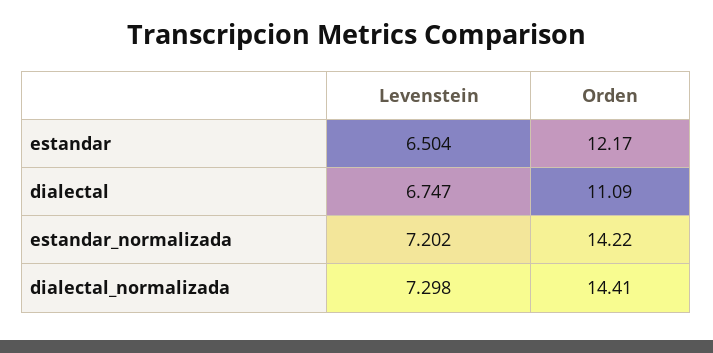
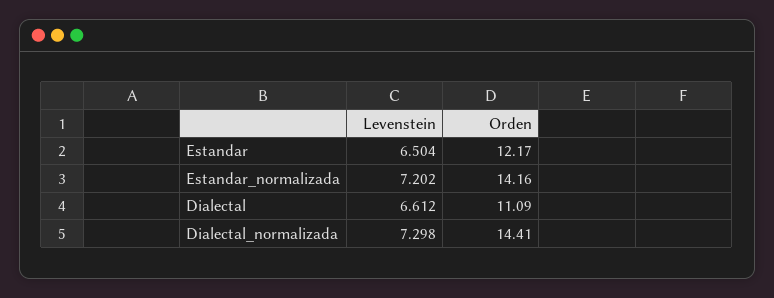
Levenstein, dialectal: 6.747 -> 6.612
Orden, estandar_normalizada: 14.22 -> 14.16

